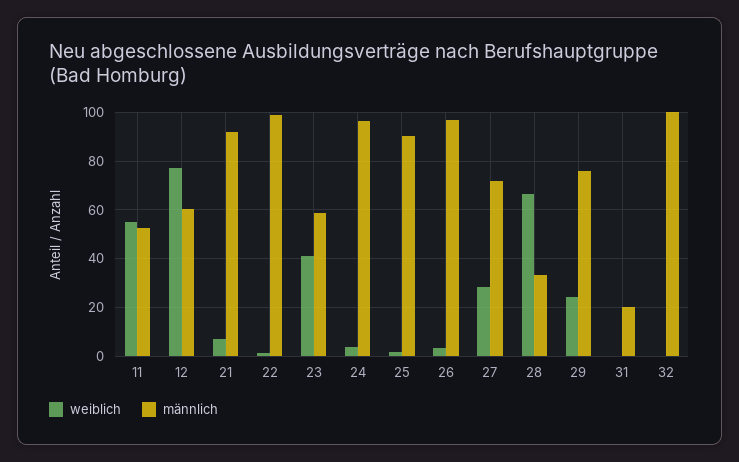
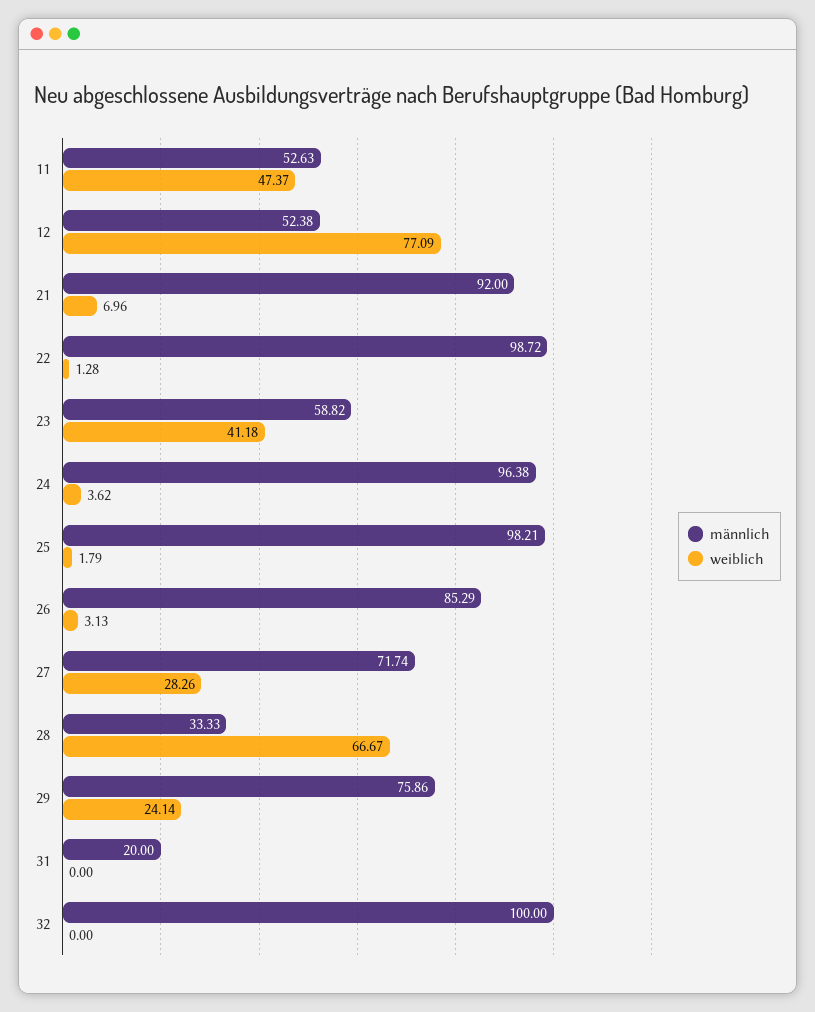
weiblich, 11: 55 -> 47.37
männlich, 12: 60 -> 52.38
männlich, 25: 90 -> 98.21
männlich, 26: 97.5 -> 85.29

